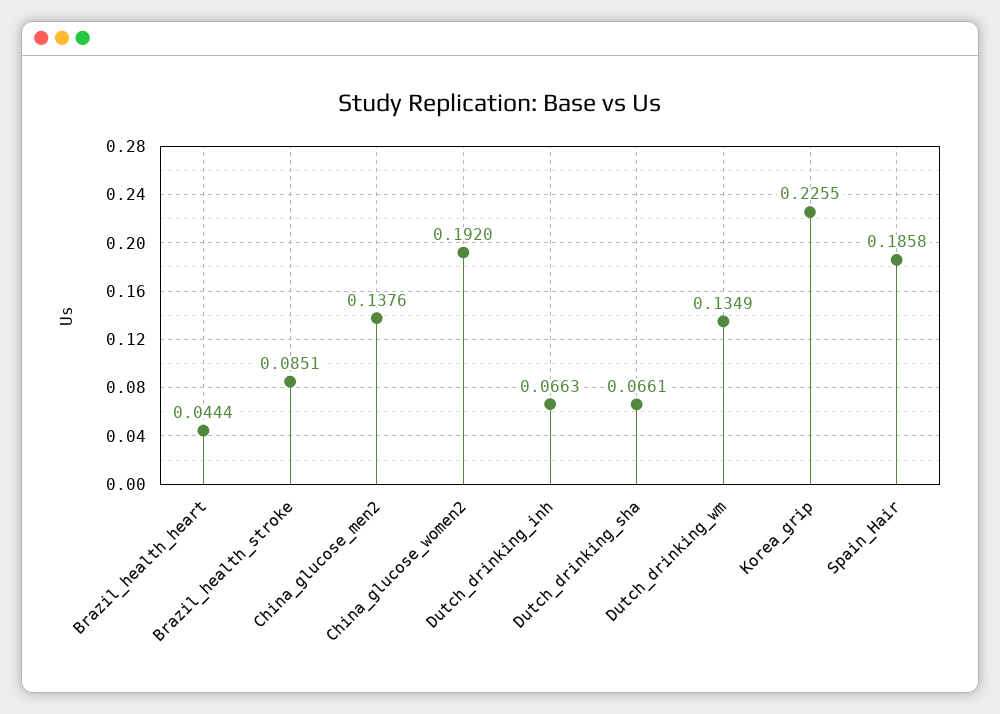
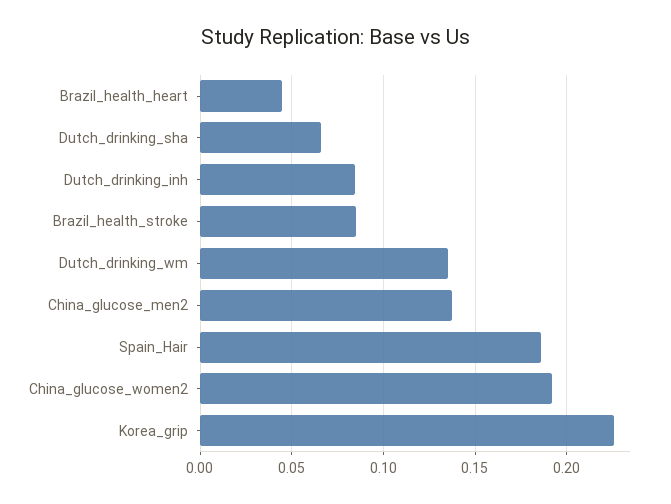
Dutch_drinking_inh: 0.0663 -> 0.085

